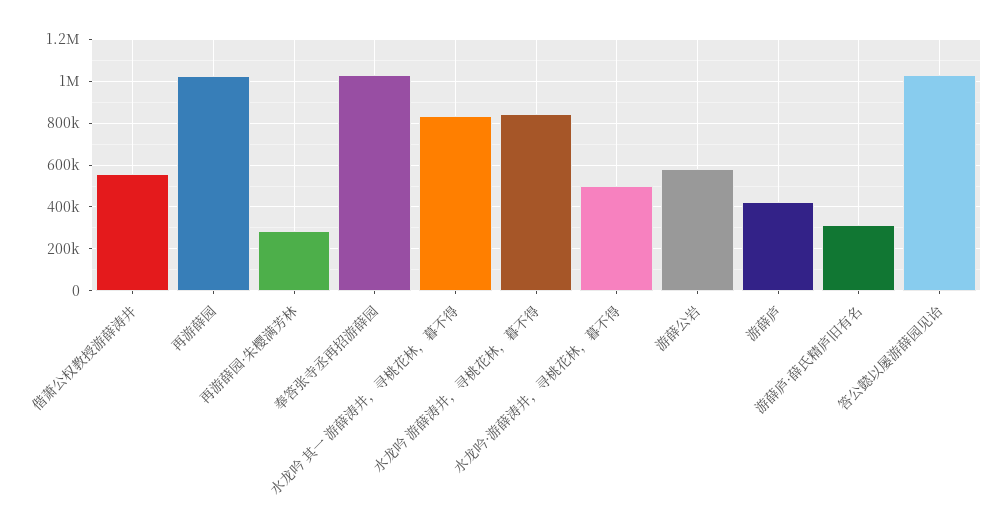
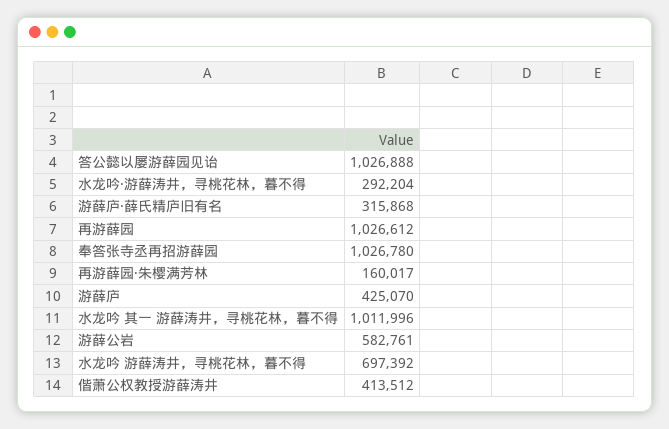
偕萧公权教授游薛涛井: 550000 -> 413512
再游薛园·朱樱满芳林: 300000 -> 160017
水龙吟 其一 游薛涛井，寻桃花林，暮不得: 850000 -> 1011996
水龙吟 游薛涛井，寻桃花林，暮不得: 850000 -> 697392
水龙吟·游薛涛井，寻桃花林，暮不得: 500000 -> 292204

